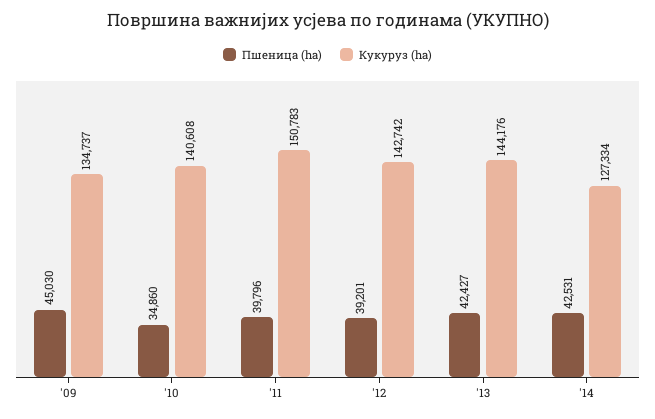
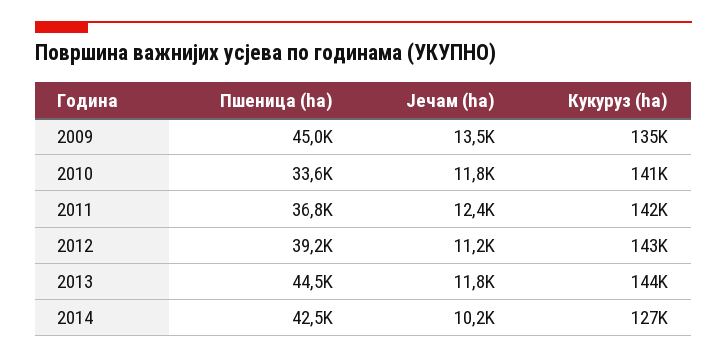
Пшеница (ha), '10: 34860 -> 33600
Пшеница (ha), '11: 39796 -> 36800
Кукуруз (ha), '11: 150783 -> 142000
Пшеница (ha), '13: 42427 -> 44500
Јечам (ha), '09: none -> 13500
Јечам (ha), '10: none -> 11800
Јечам (ha), '11: none -> 12400
Јечам (ha), '12: none -> 11200
Јечам (ha), '13: none -> 11800
Јечам (ha), '14: none -> 10200

